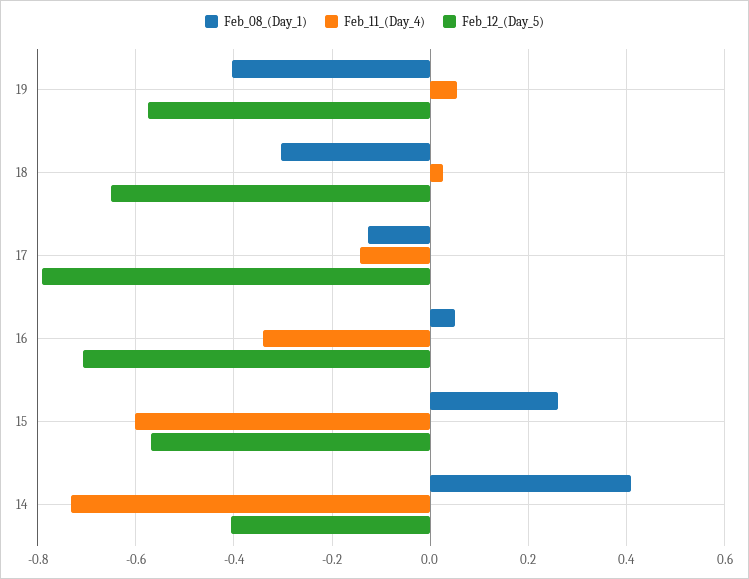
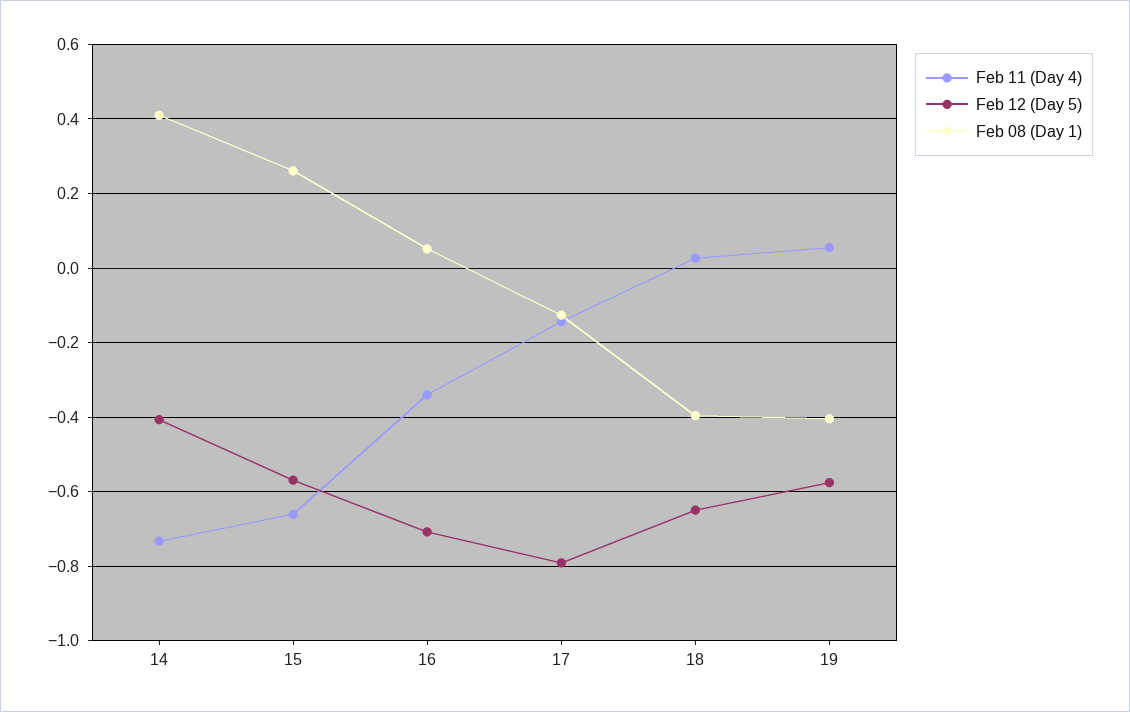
Feb_08_(Day_1), 18: -0.3 -> -0.4
Feb_11_(Day_4), 15: -0.6 -> -0.66

